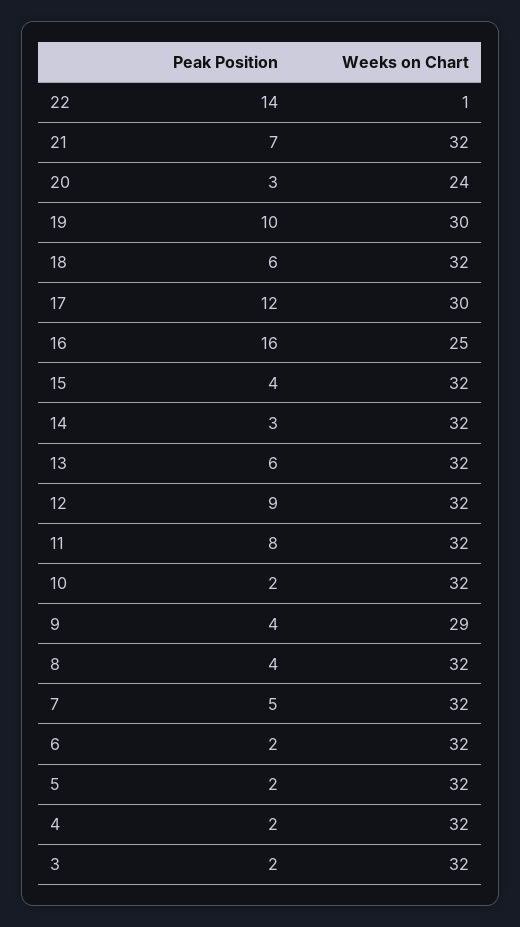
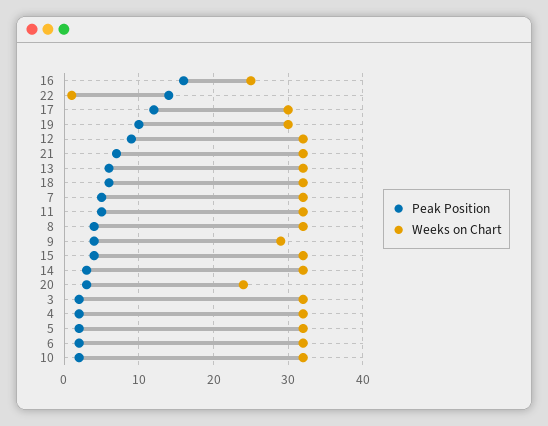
Peak Position, 11: 8 -> 5

